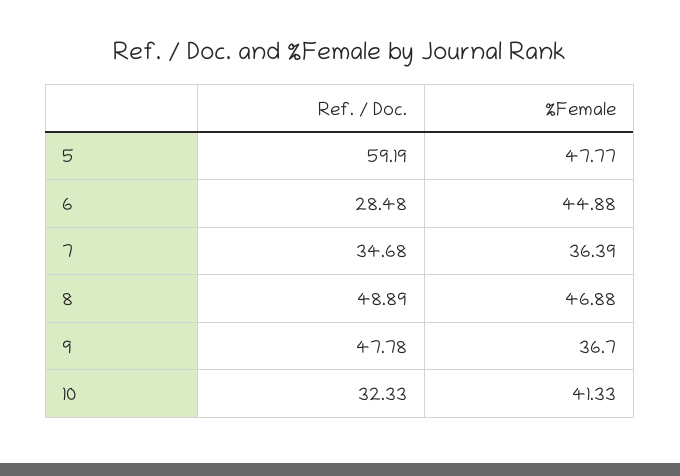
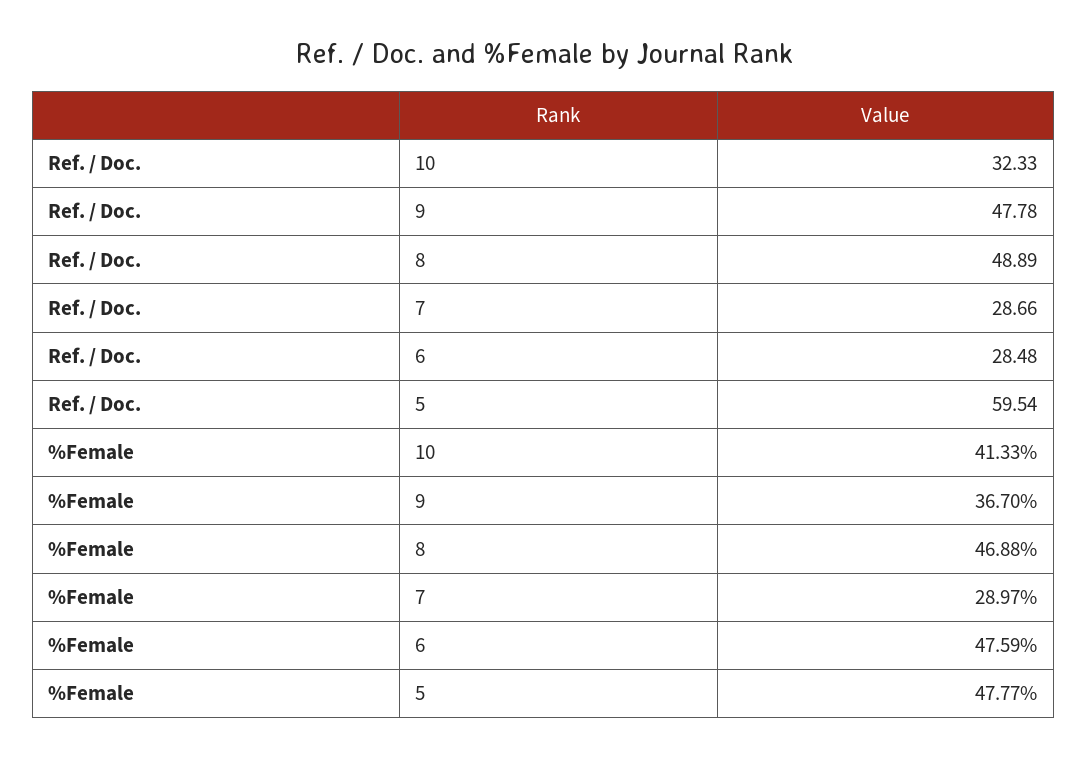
Ref. / Doc., 5: 59.19 -> 59.54
%Female, 6: 44.88 -> 47.59
Ref. / Doc., 7: 34.68 -> 28.66
%Female, 7: 36.39 -> 28.97

